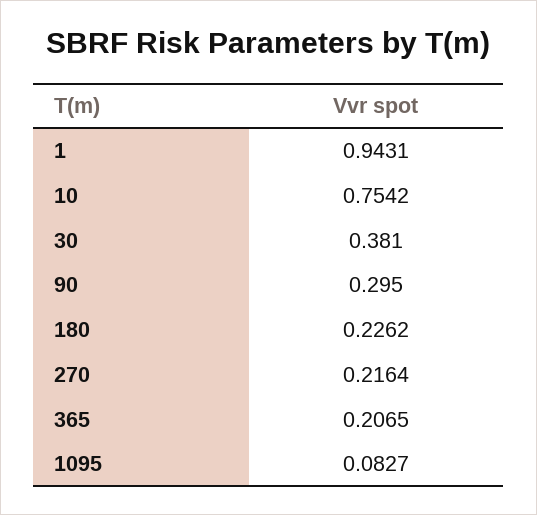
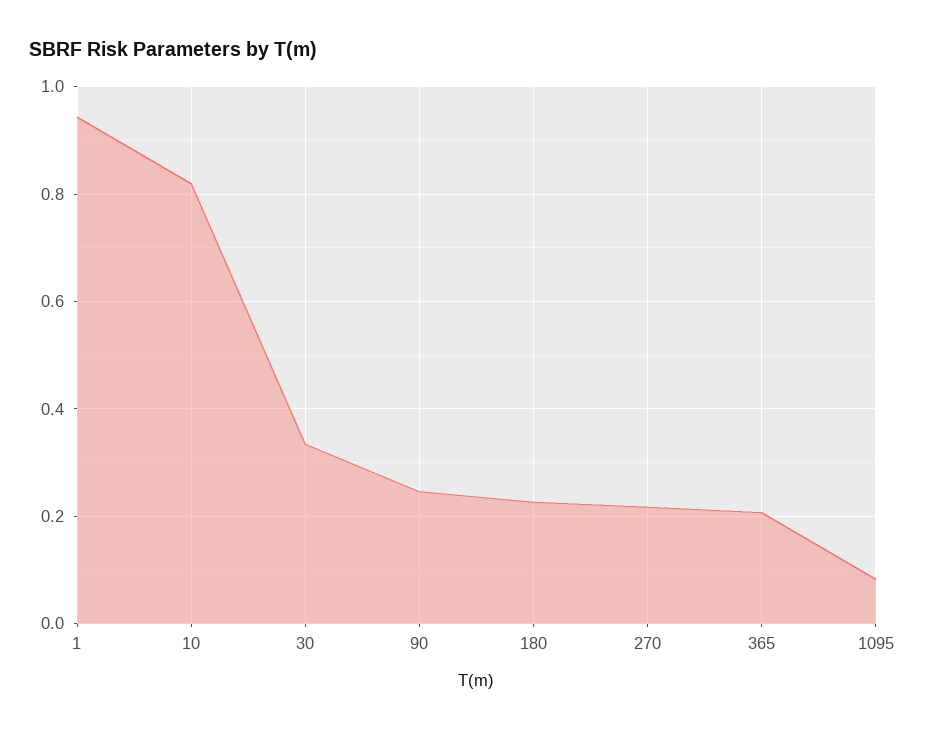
10: 0.7542 -> 0.82
30: 0.381 -> 0.34
90: 0.295 -> 0.24

